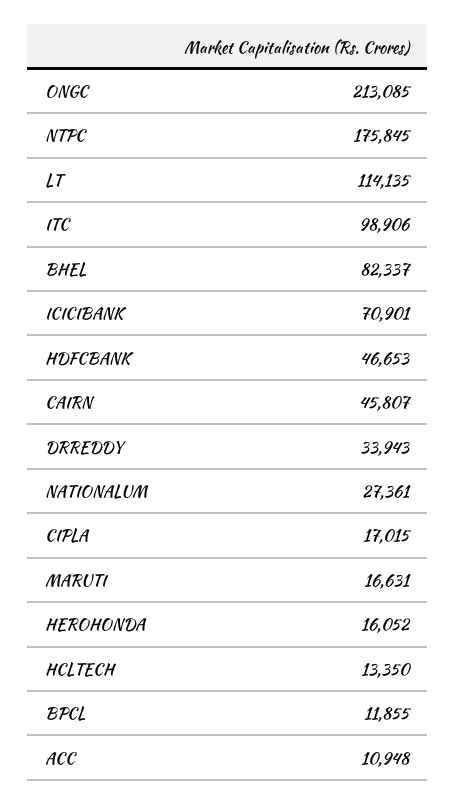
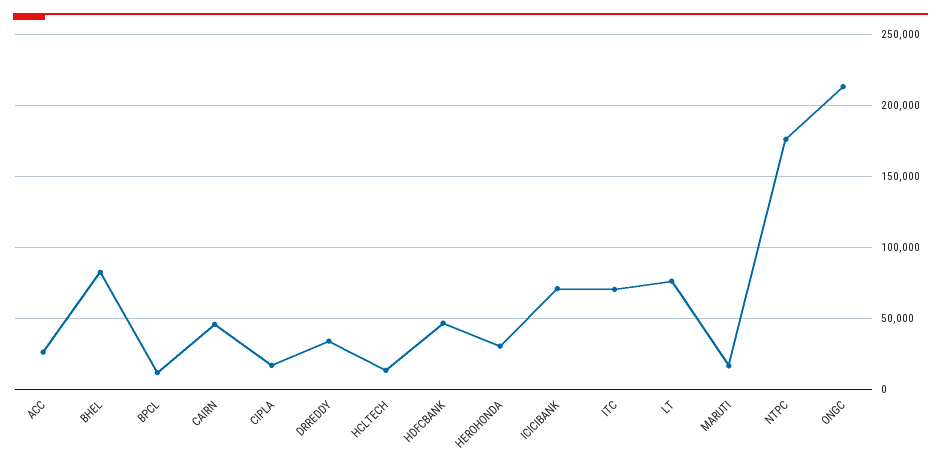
LT: 114135 -> 75000
ITC: 98906 -> 70000
NATIONALUM: 27361 -> none
HEROHONDA: 16052 -> 30000
ACC: 10948 -> 25000

